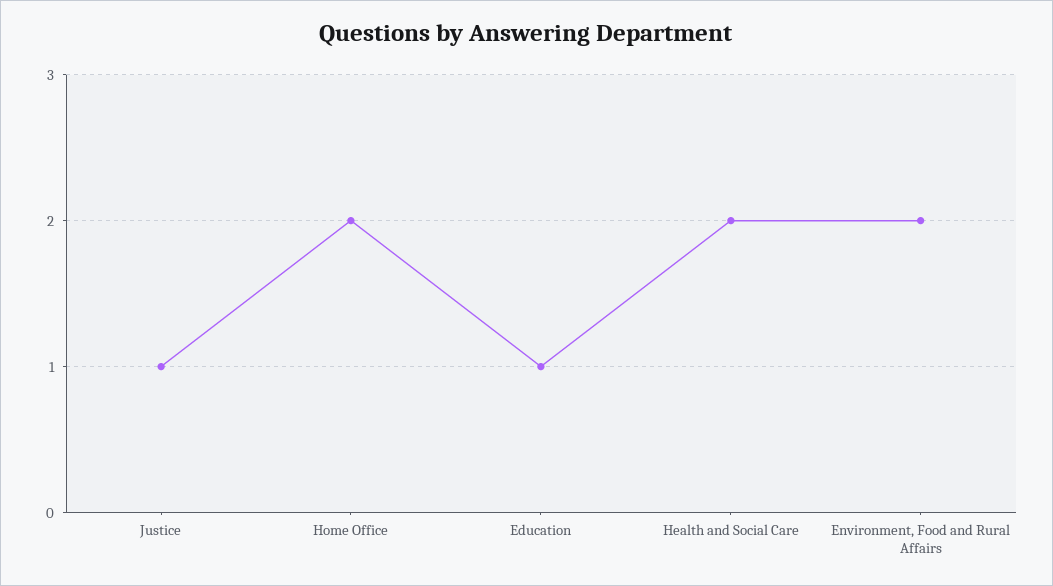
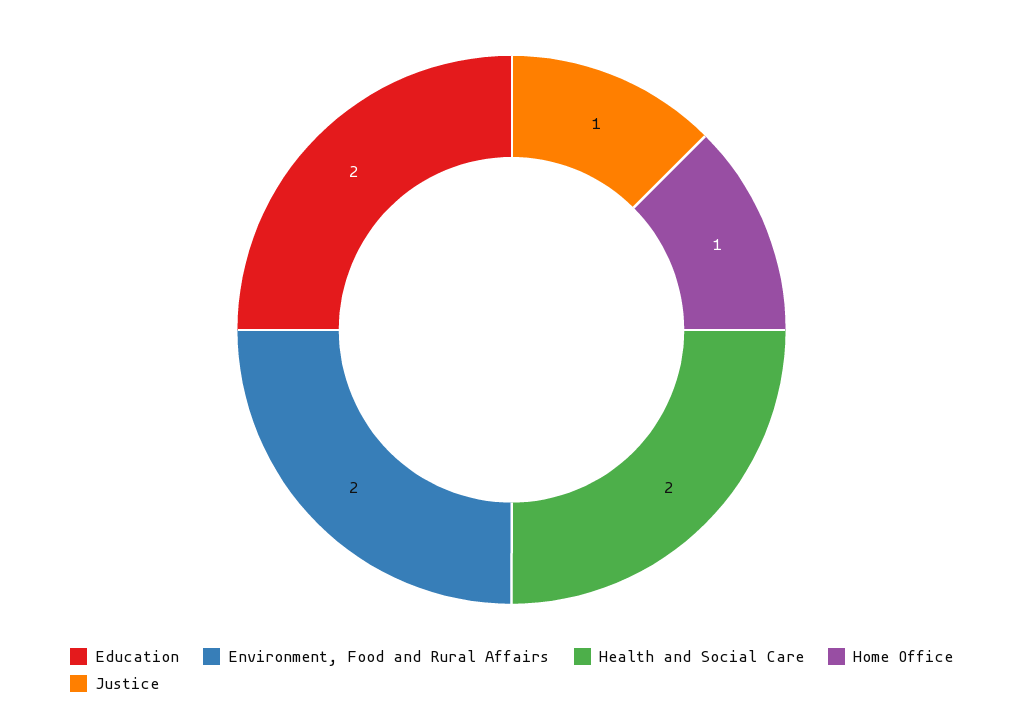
Home Office: 2 -> 1
Education: 1 -> 2

